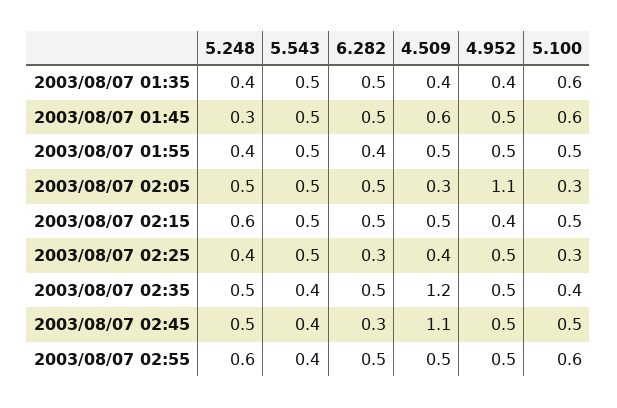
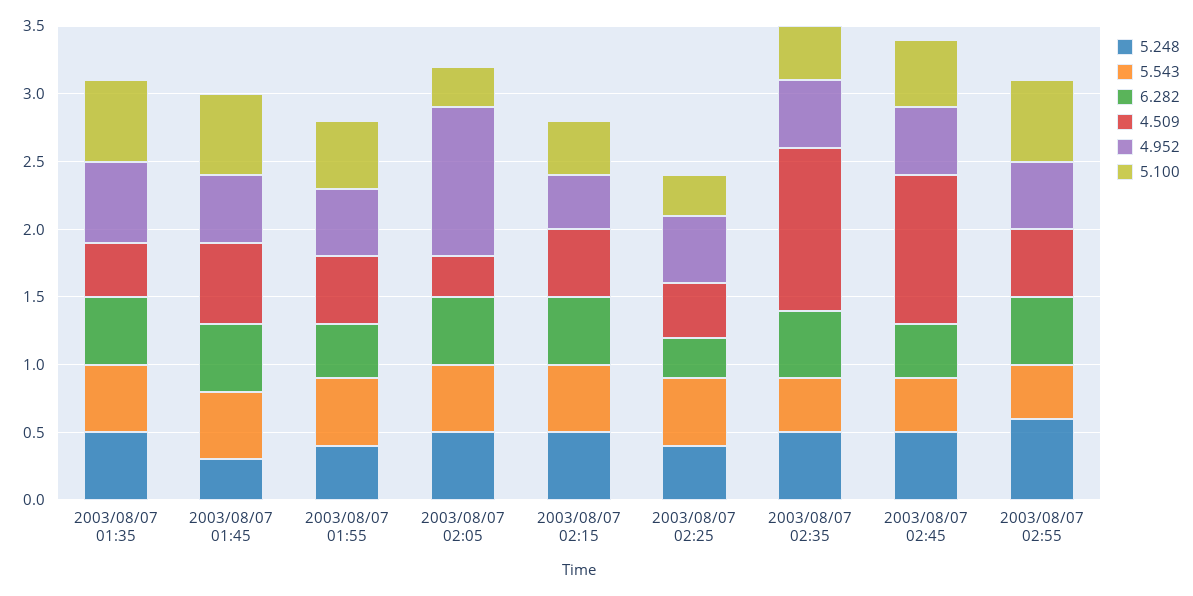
5.248, 2003/08/07 01:35: 0.4 -> 0.5
4.952, 2003/08/07 01:35: 0.4 -> 0.6
5.248, 2003/08/07 02:15: 0.6 -> 0.5
5.100, 2003/08/07 02:15: 0.5 -> 0.4
6.282, 2003/08/07 02:45: 0.3 -> 0.4

